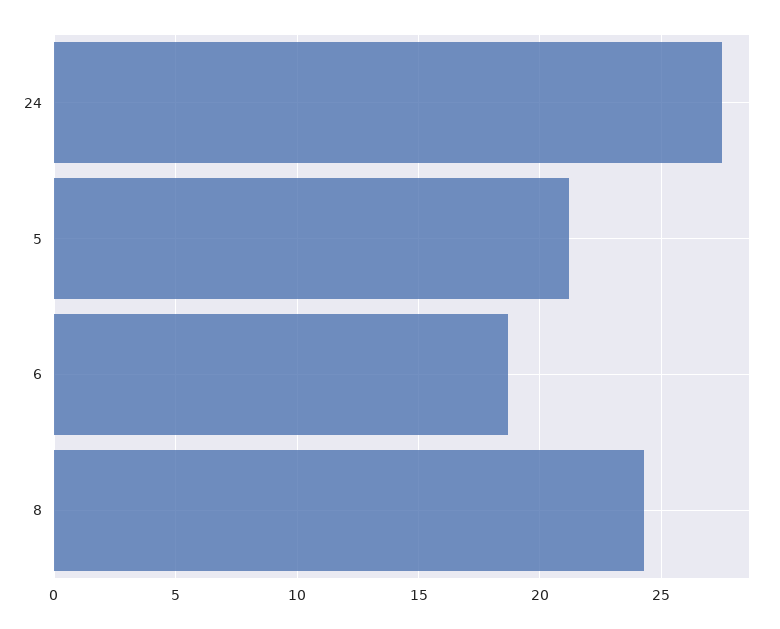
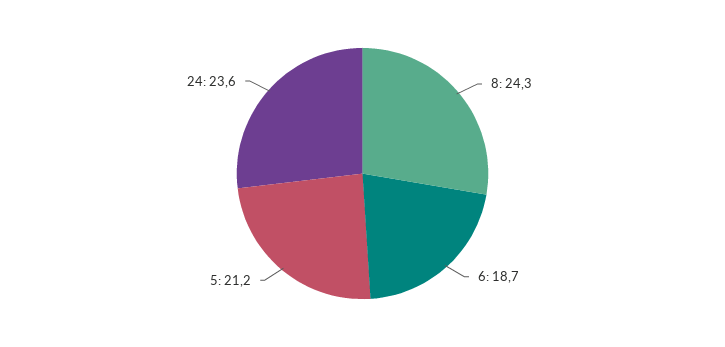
24: 27.5 -> 23.6

